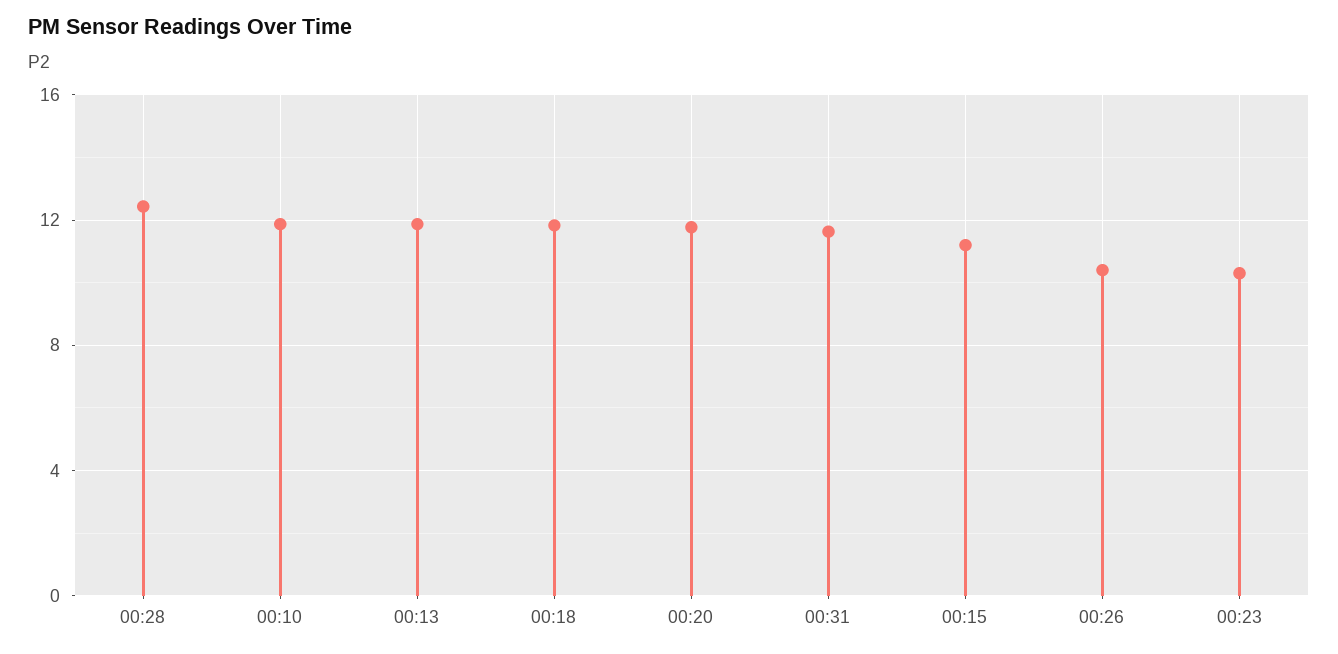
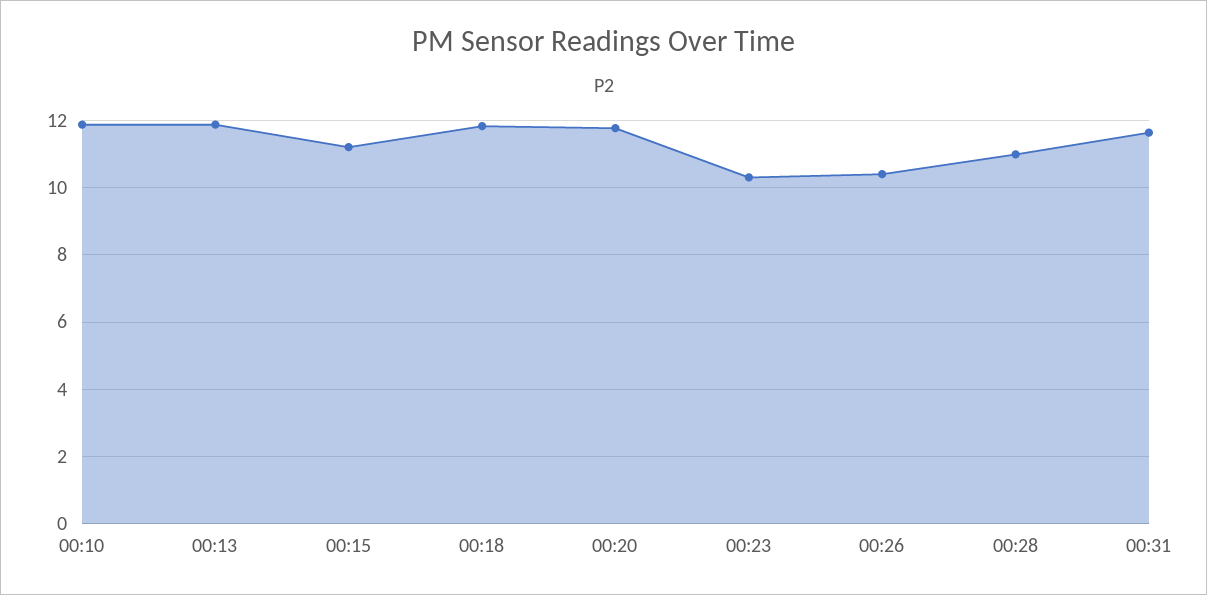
00:28: 12.5 -> 11

